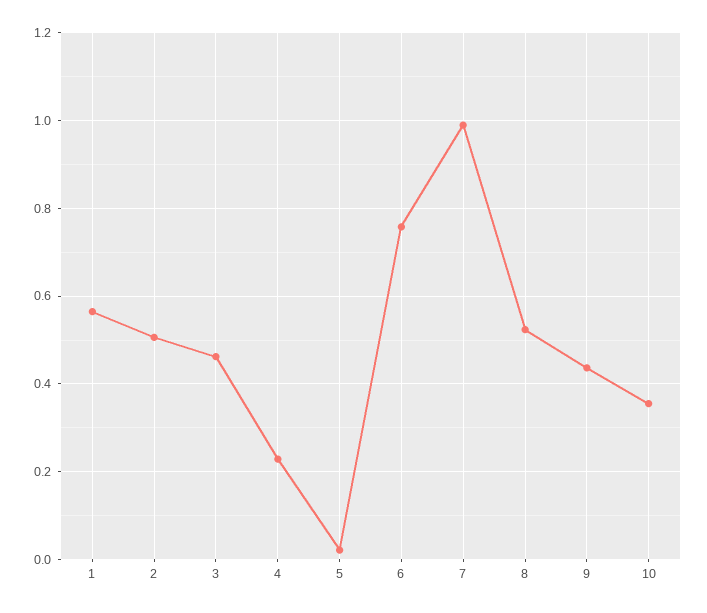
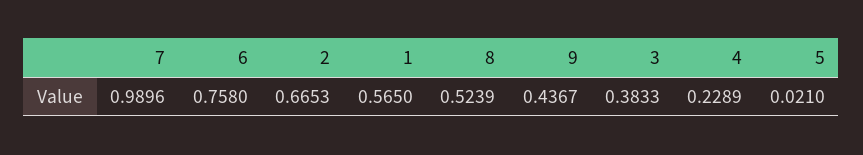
2: 0.5 -> 0.6653
3: 0.46 -> 0.3833
10: 0.36 -> none

